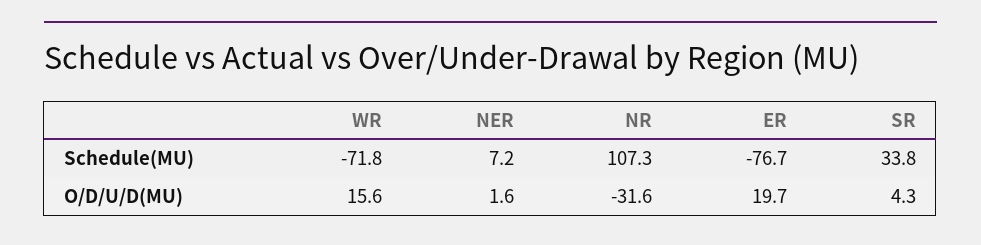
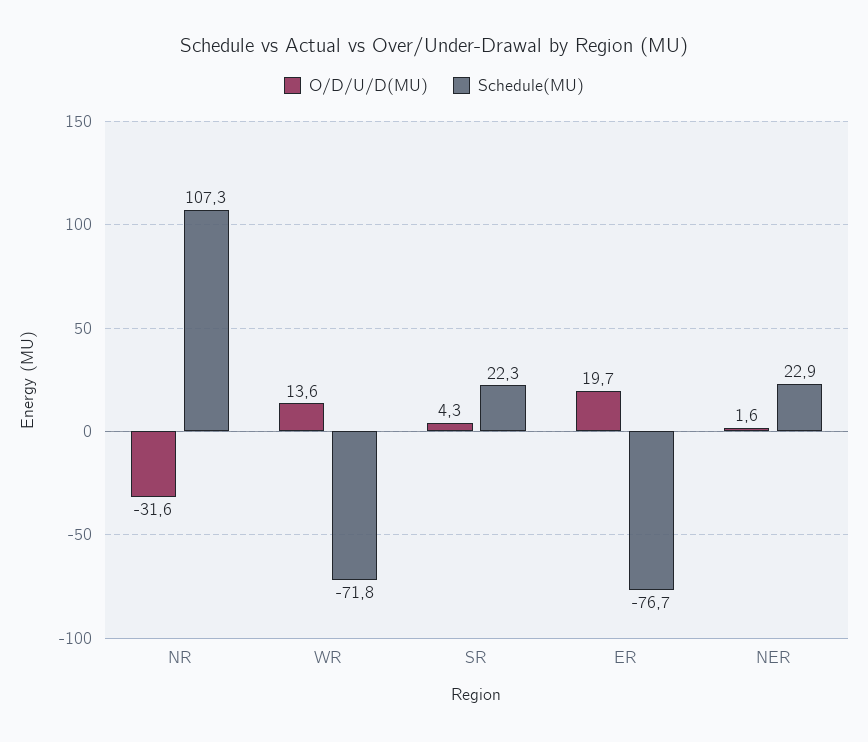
Schedule(MU), NER: 7.2 -> 22.9
Schedule(MU), SR: 33.8 -> 22.3
O/D/U/D(MU), WR: 15.6 -> 13.6

